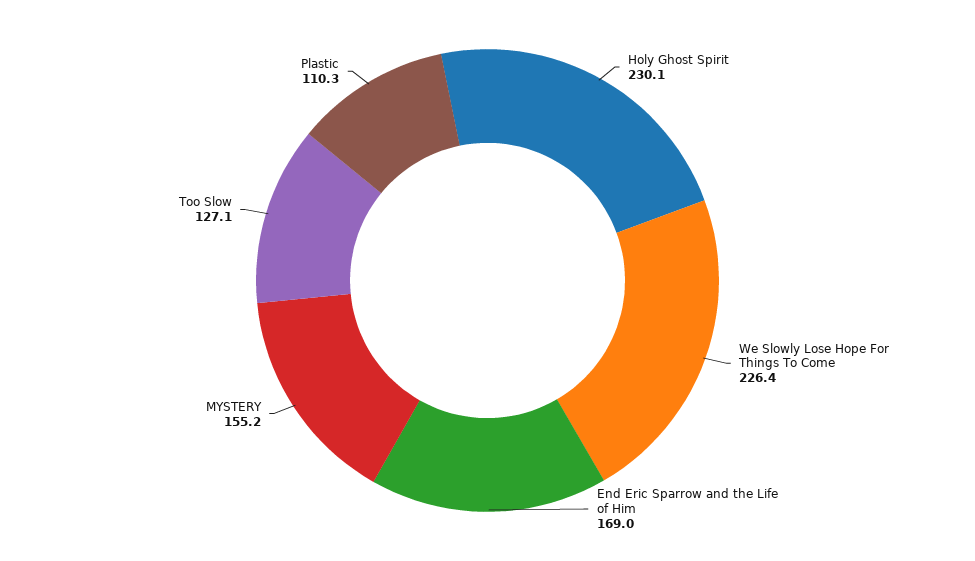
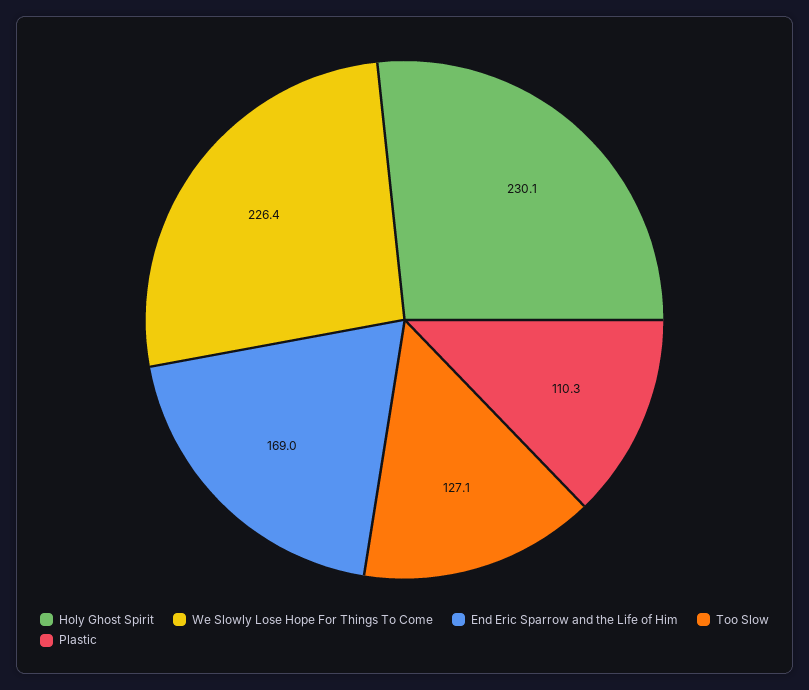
MYSTERY: 155.2 -> none

